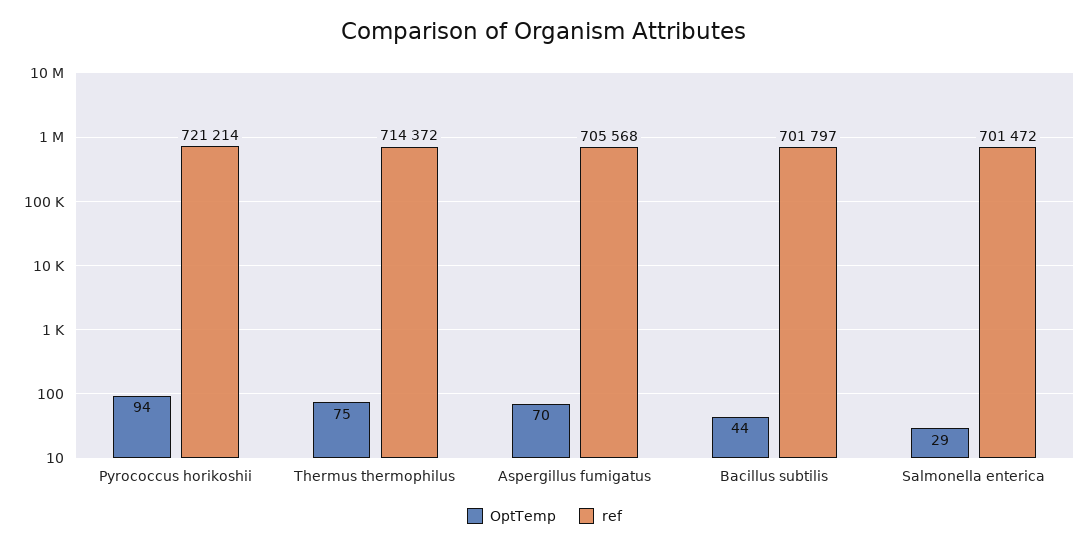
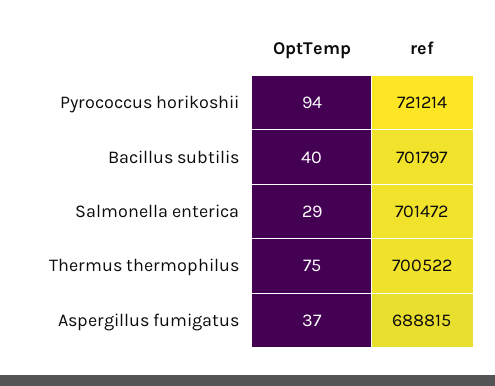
ref, Thermus thermophilus: 714372 -> 700522
OptTemp, Aspergillus fumigatus: 70 -> 37
ref, Aspergillus fumigatus: 705568 -> 688815
OptTemp, Bacillus subtilis: 44 -> 40

